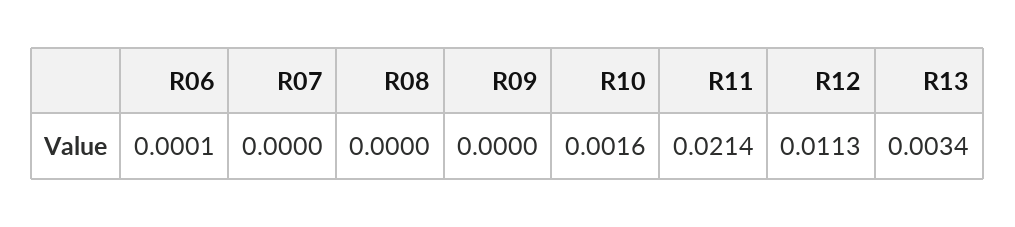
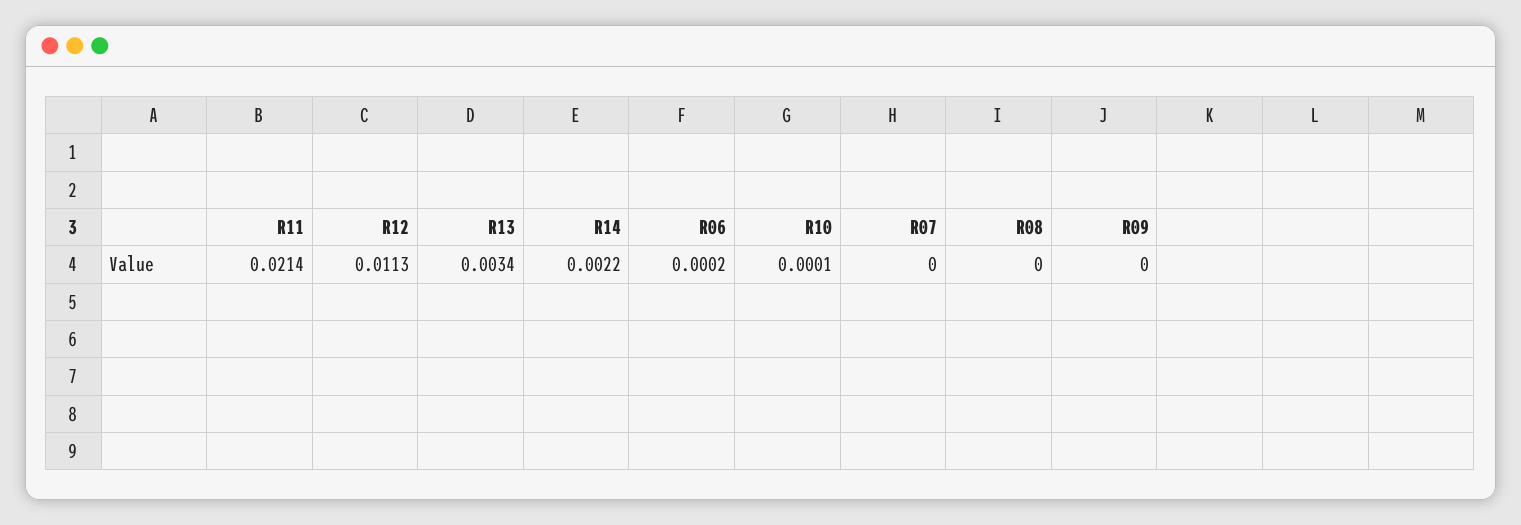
R06: 0.0001 -> 0.0002
R10: 0.0016 -> 0.0001
R14: none -> 0.0022

